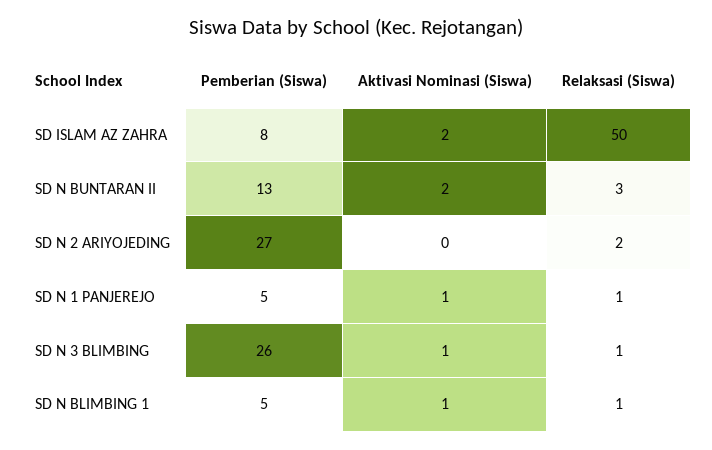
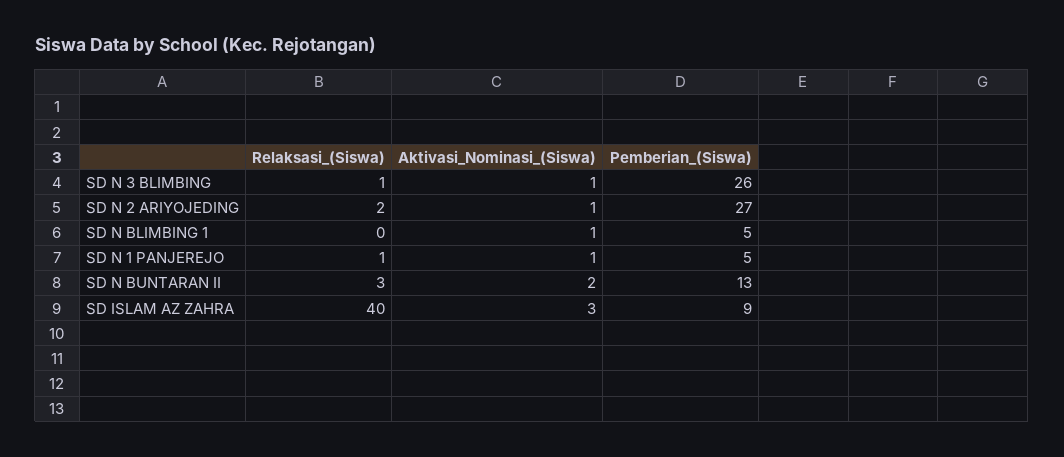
Pemberian (Siswa), SD ISLAM AZ ZAHRA: 8 -> 9
Aktivasi Nominasi (Siswa), SD ISLAM AZ ZAHRA: 2 -> 3
Relaksasi (Siswa), SD ISLAM AZ ZAHRA: 50 -> 40
Aktivasi Nominasi (Siswa), SD N 2 ARIYOJEDING: 0 -> 1
Relaksasi (Siswa), SD N BLIMBING 1: 1 -> 0

